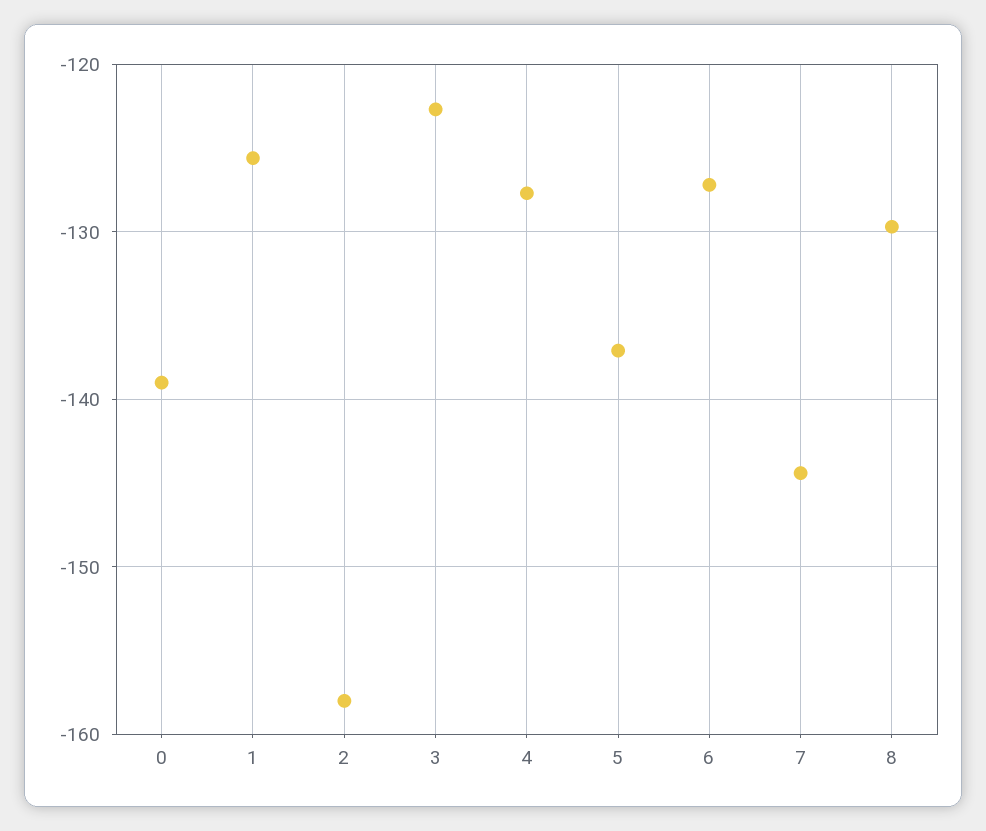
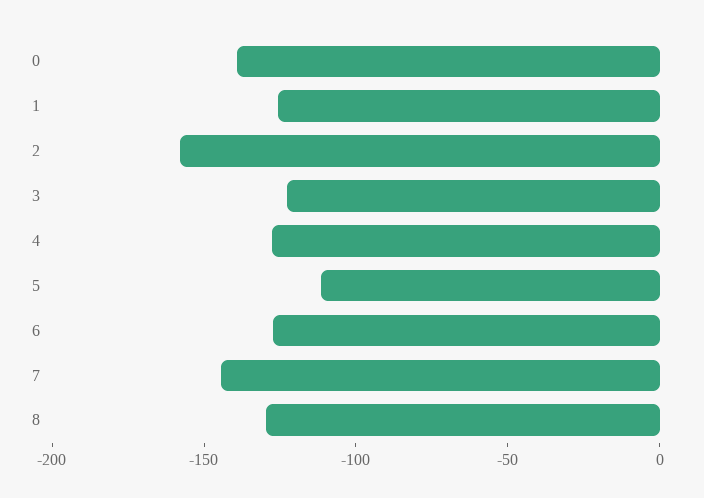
5: -137 -> -110

